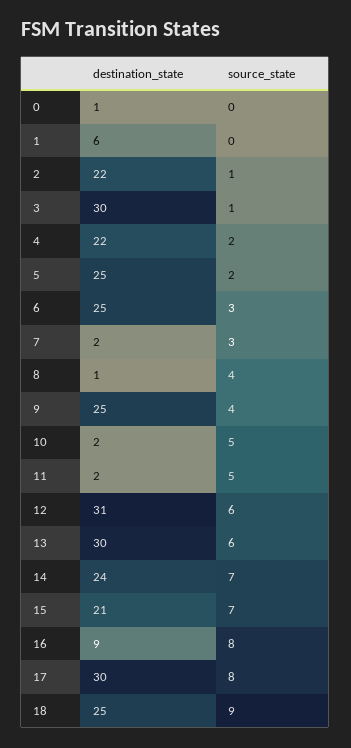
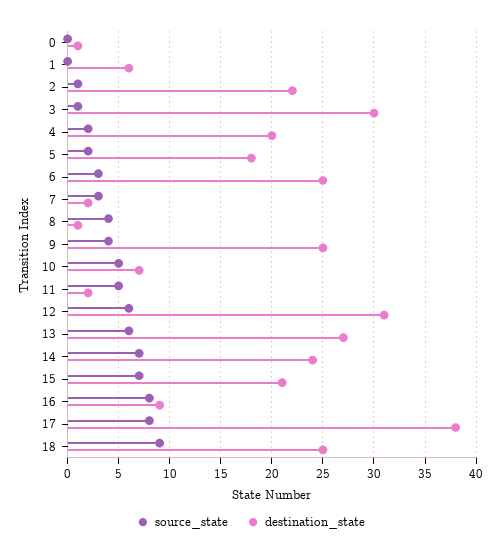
destination_state, 4: 22 -> 20
destination_state, 5: 25 -> 18
destination_state, 10: 2 -> 7
destination_state, 13: 30 -> 27
destination_state, 17: 30 -> 38

